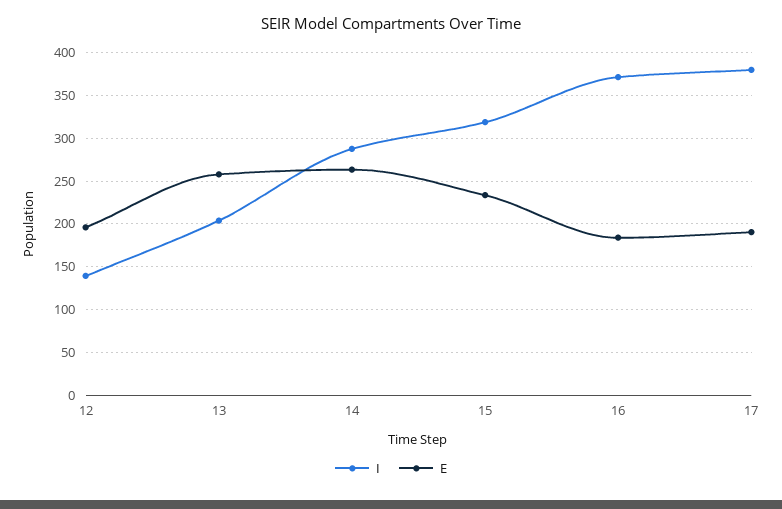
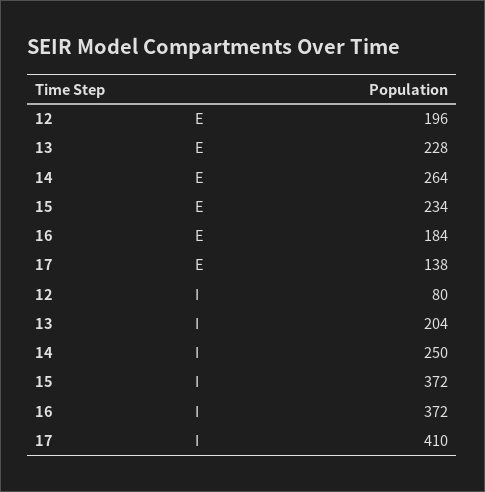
I, 12: 140 -> 80
E, 13: 260 -> 228
I, 14: 290 -> 250
I, 15: 320 -> 372
I, 17: 380 -> 410
E, 17: 190 -> 138

